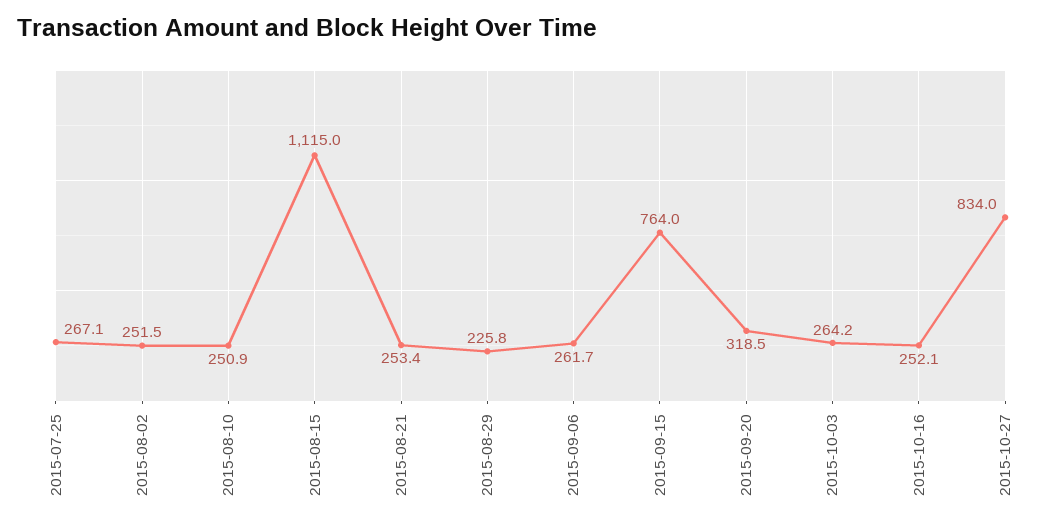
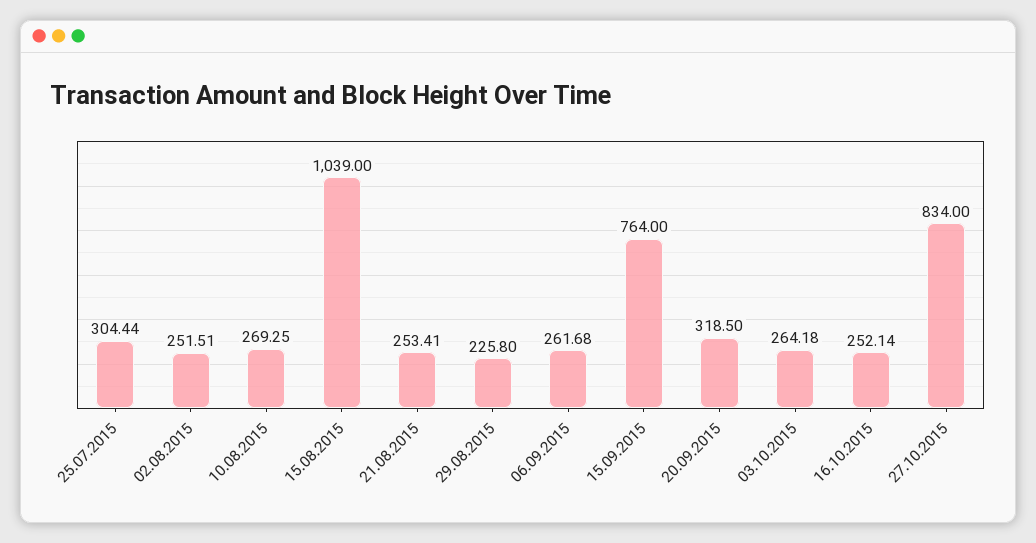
2015-07-25: 267.1 -> 304.44
2015-08-10: 250.9 -> 269.25
2015-08-15: 1115 -> 1039

